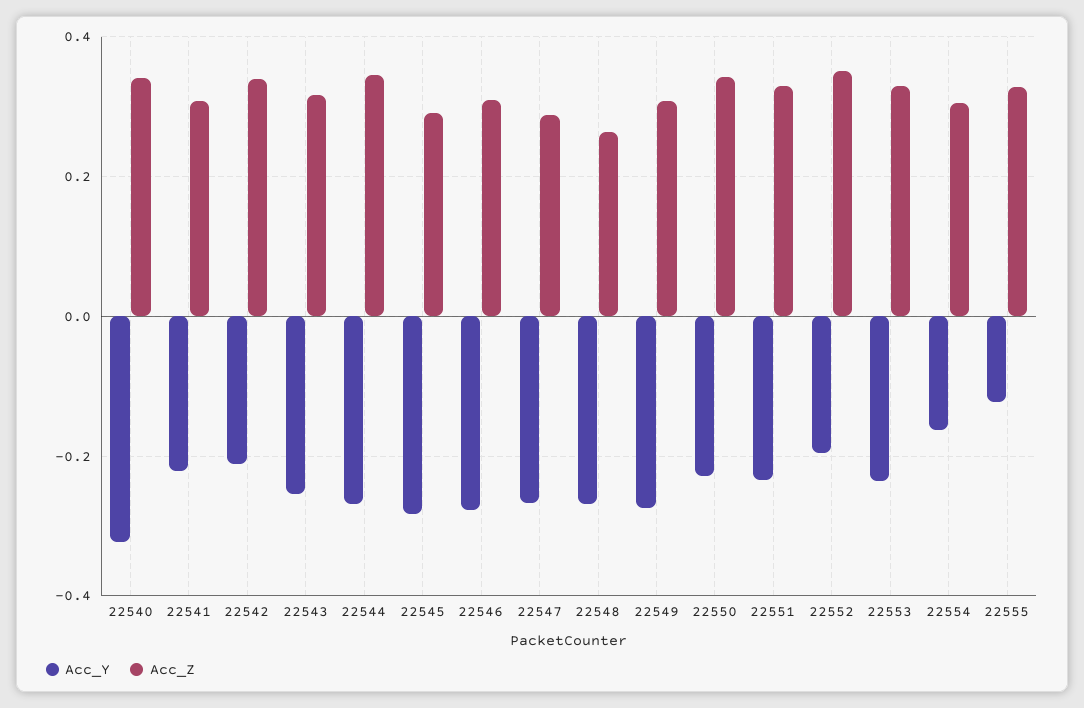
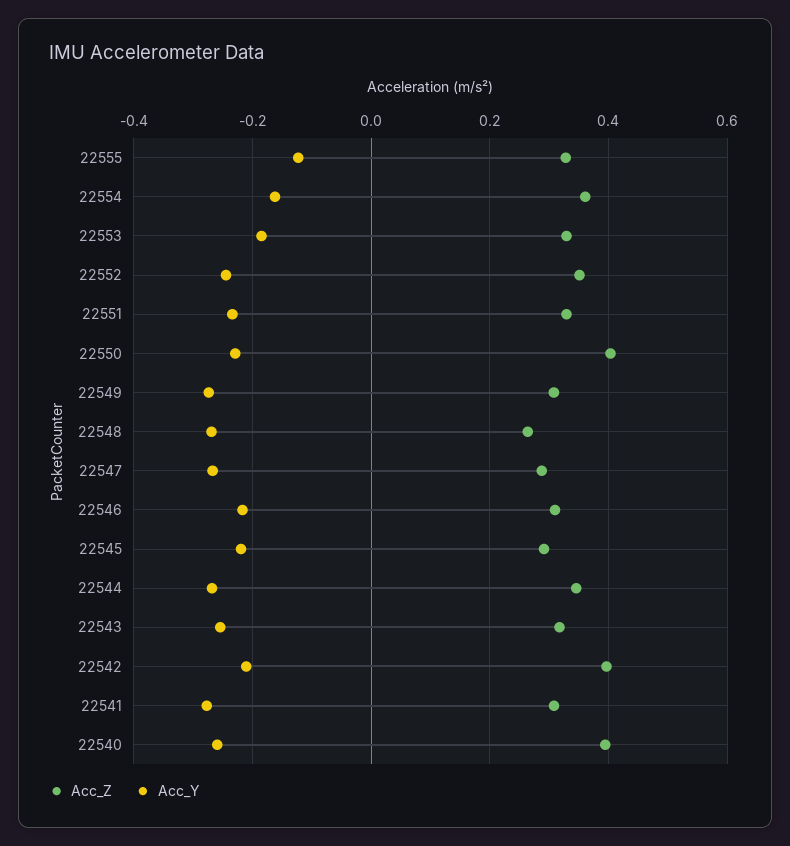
Acc_Y, 22540: -0.32 -> -0.26
Acc_Z, 22540: 0.34 -> 0.4
Acc_Y, 22541: -0.22 -> -0.28
Acc_Z, 22542: 0.34 -> 0.4
Acc_Y, 22545: -0.28 -> -0.22
Acc_Y, 22546: -0.28 -> -0.22
Acc_Z, 22550: 0.34 -> 0.4
Acc_Y, 22552: -0.2 -> -0.24
Acc_Y, 22553: -0.24 -> -0.18
Acc_Z, 22554: 0.3 -> 0.36

